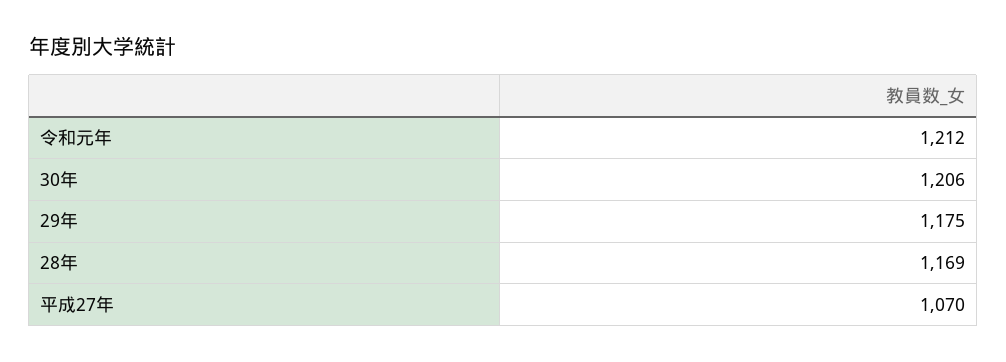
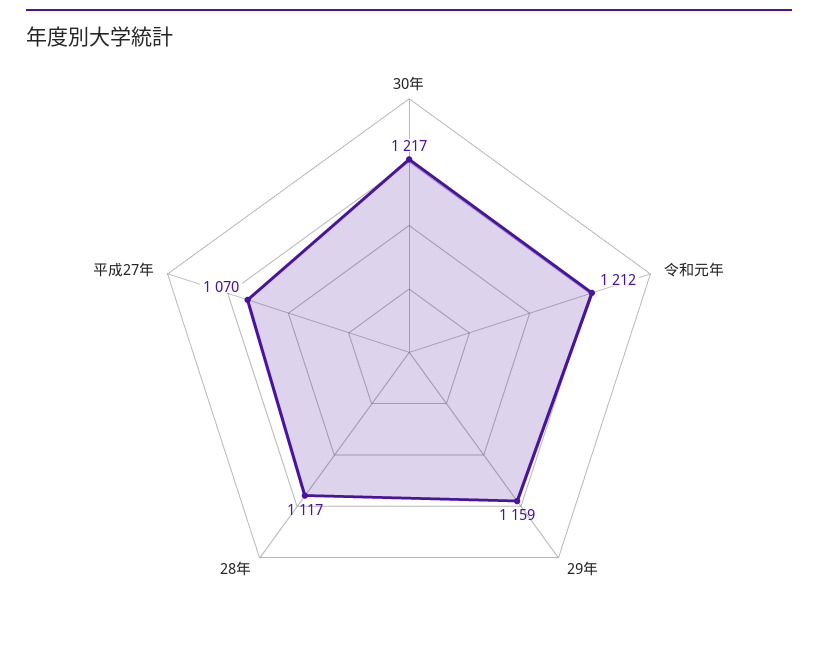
30年: 1206 -> 1217
29年: 1175 -> 1159
28年: 1169 -> 1117

